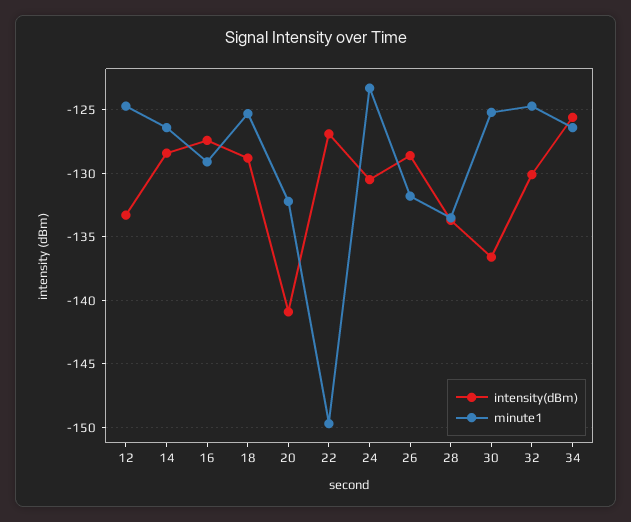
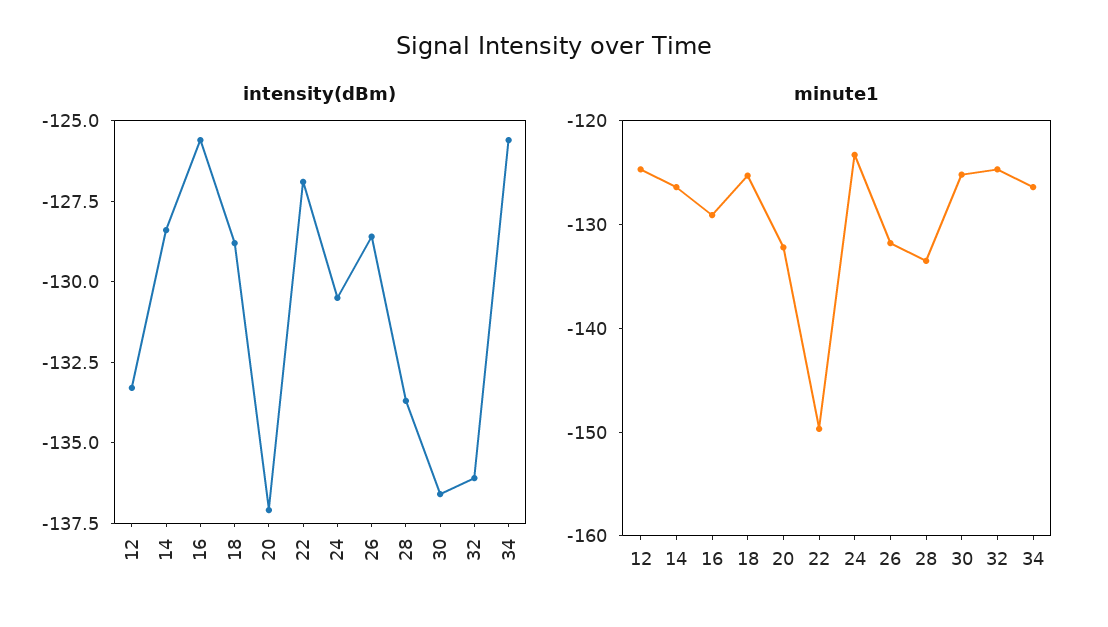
intensity(dBm), 16: -127.5 -> -125.5
intensity(dBm), 20: -141 -> -137
intensity(dBm), 32: -130 -> -136

